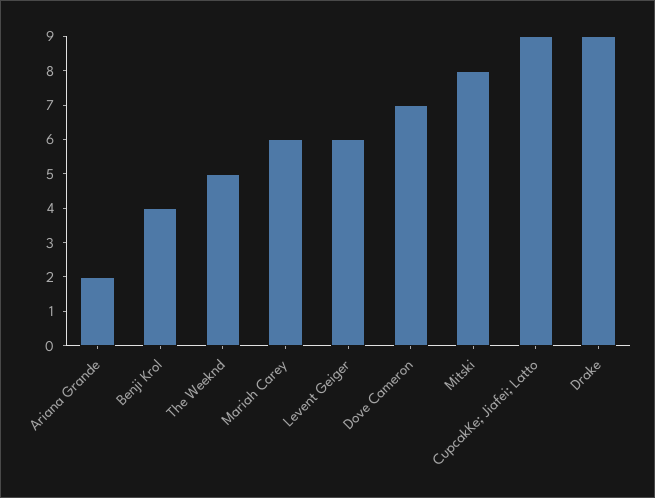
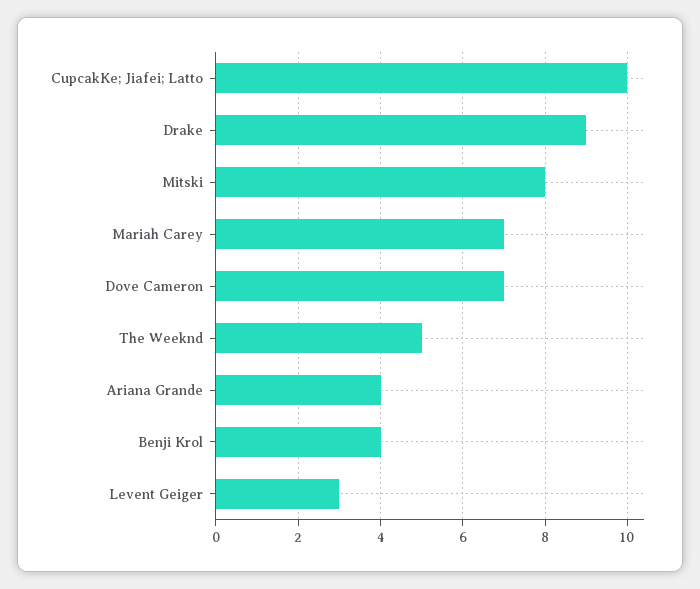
Ariana Grande: 2 -> 4
Mariah Carey: 6 -> 7
Levent Geiger: 6 -> 3
CupcakKe; Jiafei; Latto: 9 -> 10

